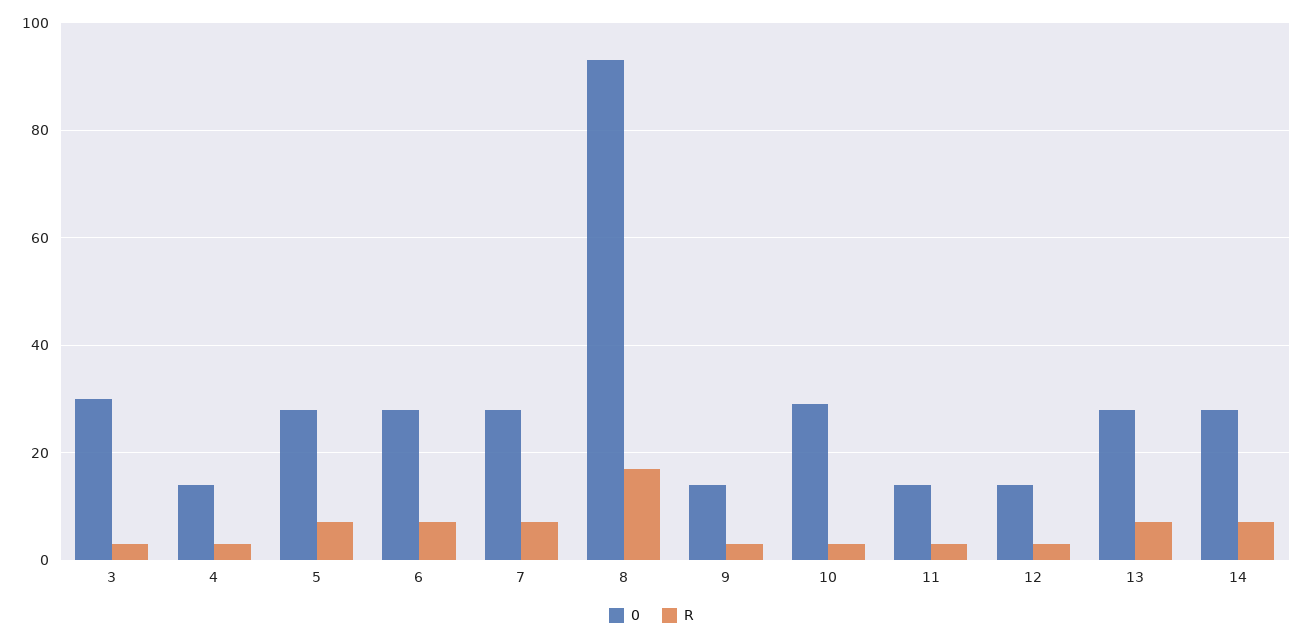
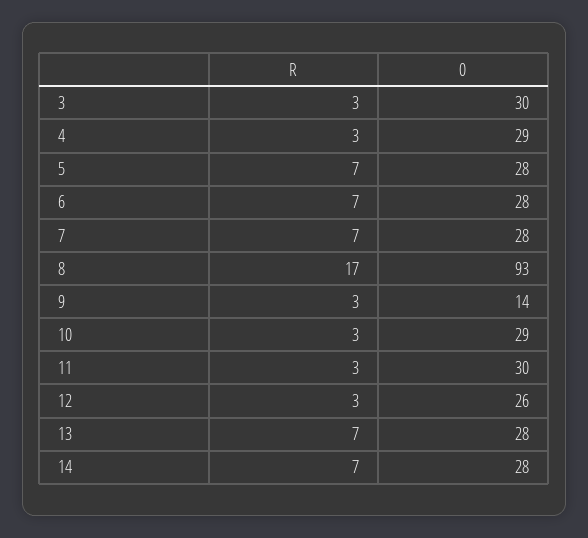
0, 4: 15 -> 29
0, 11: 15 -> 30
0, 12: 15 -> 26

